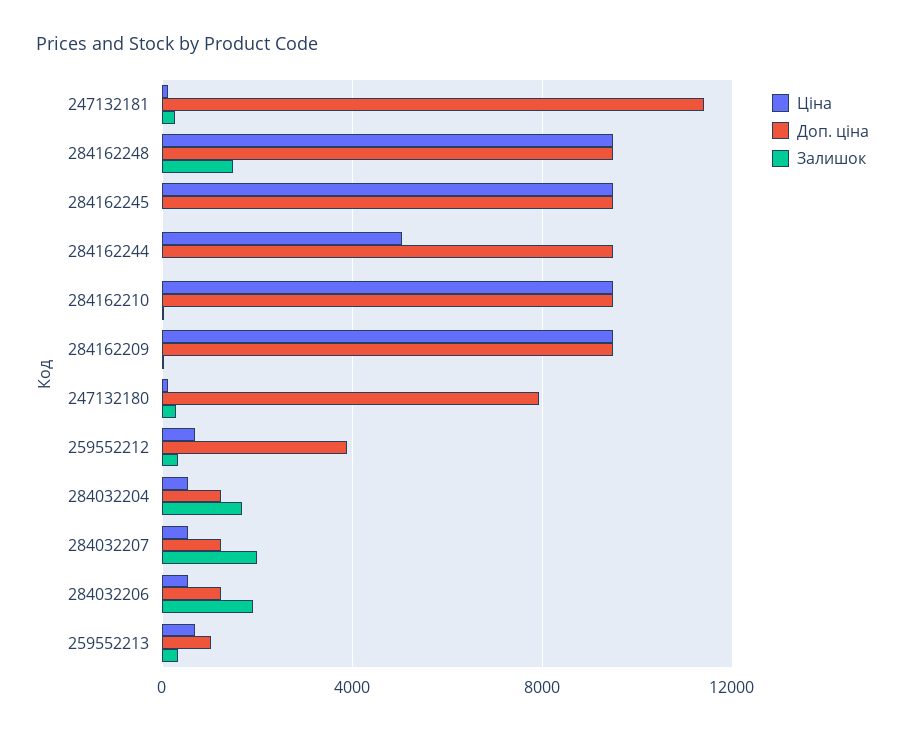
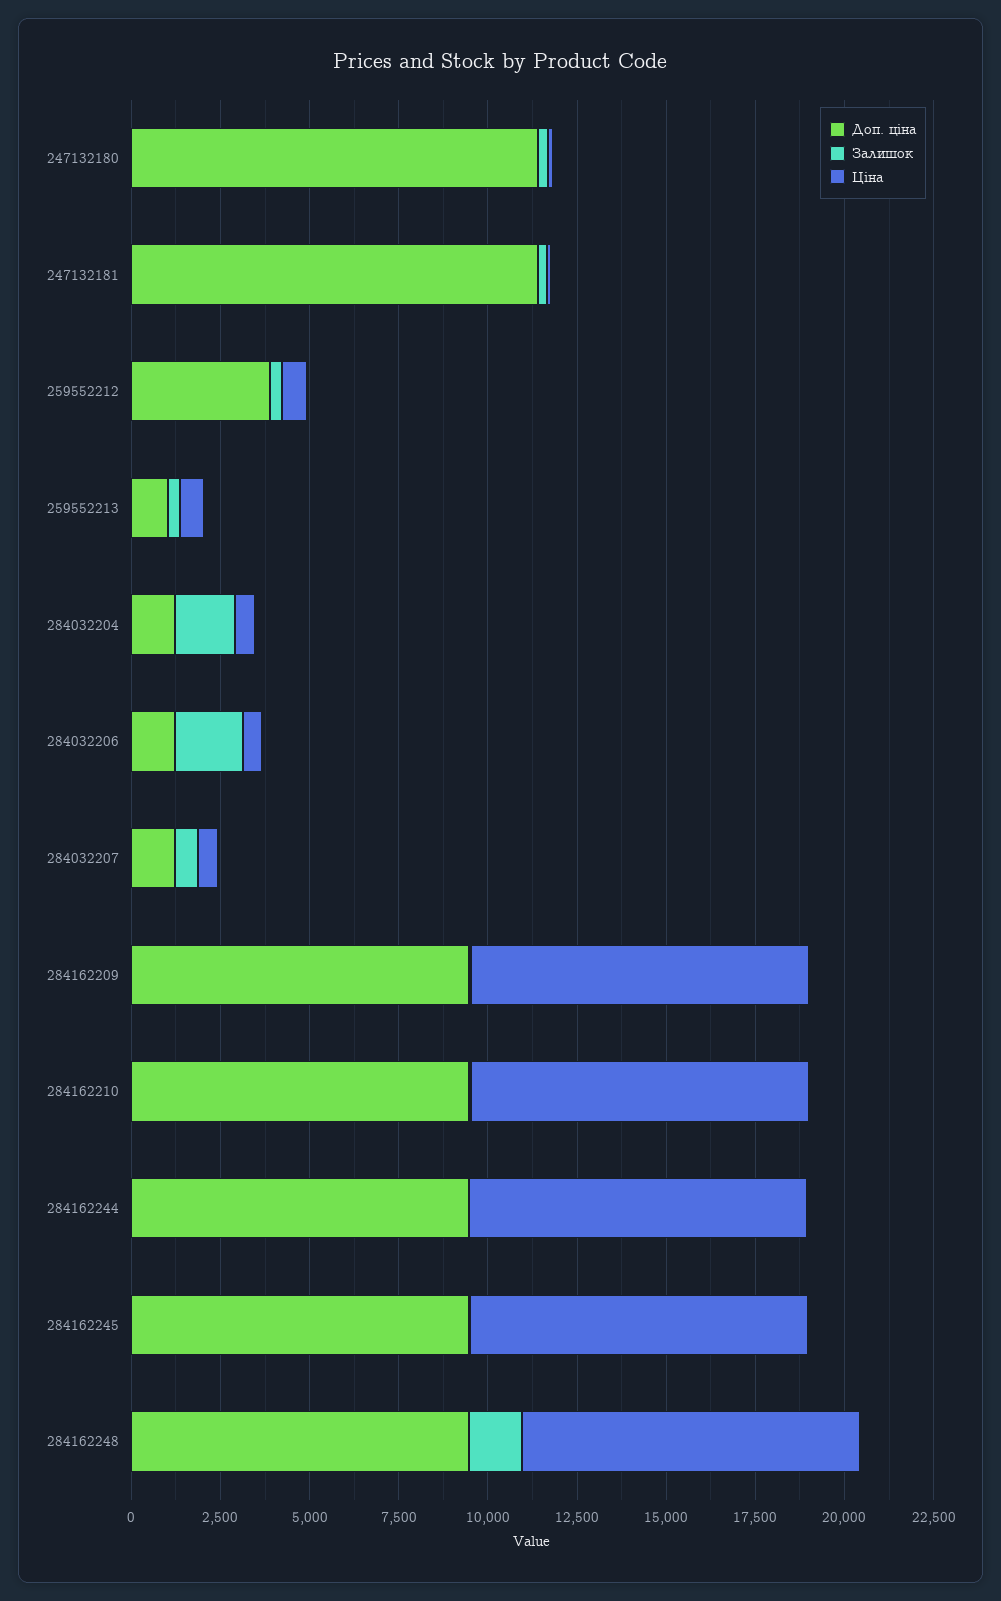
Ціна, 284162244: 5000 -> 9500
Доп. ціна, 247132180: 8000 -> 11500
Залишок, 284032207: 2000 -> 500

